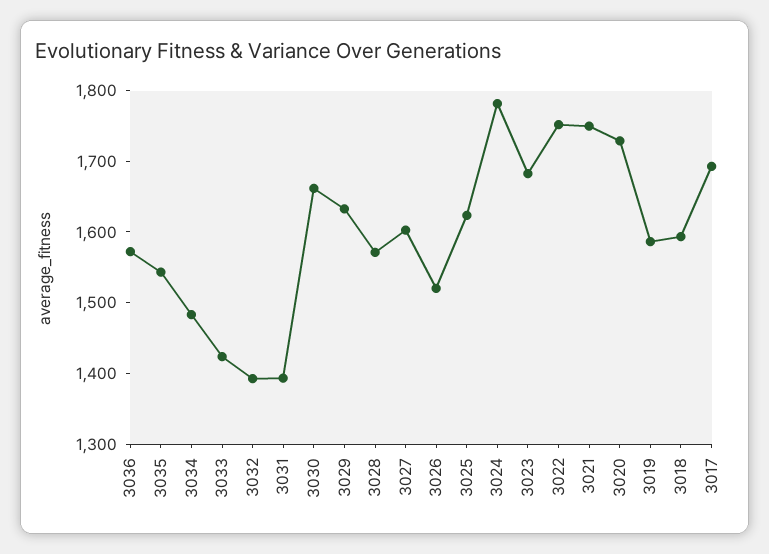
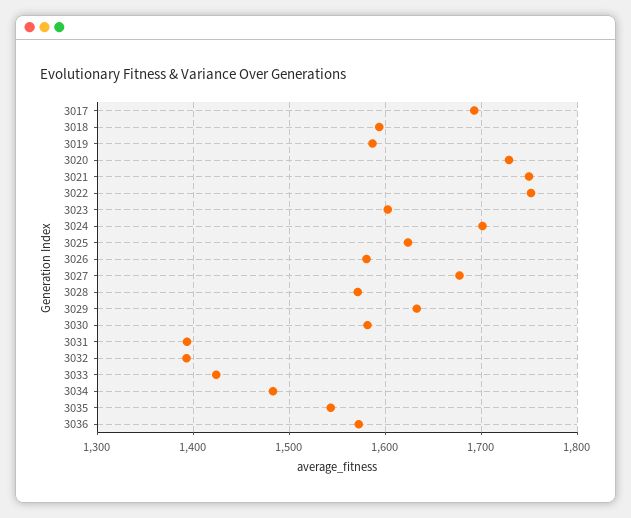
3030: 1660 -> 1580
3027: 1600 -> 1680
3026: 1520 -> 1580
3024: 1780 -> 1700
3023: 1680 -> 1600

